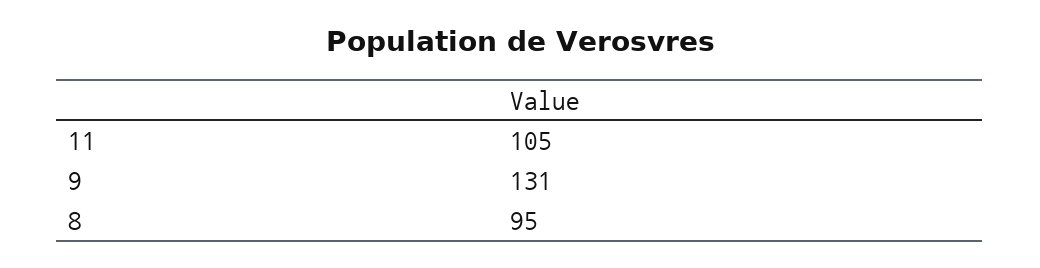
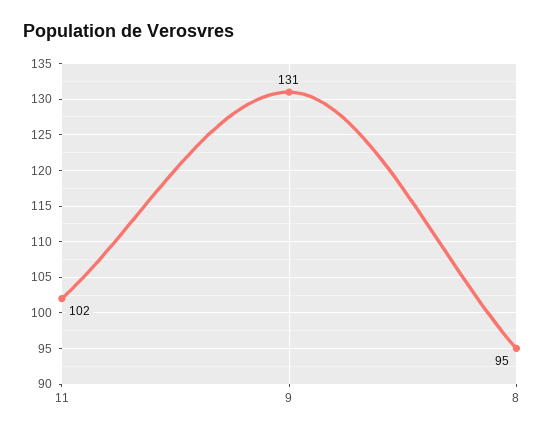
11: 105 -> 102

